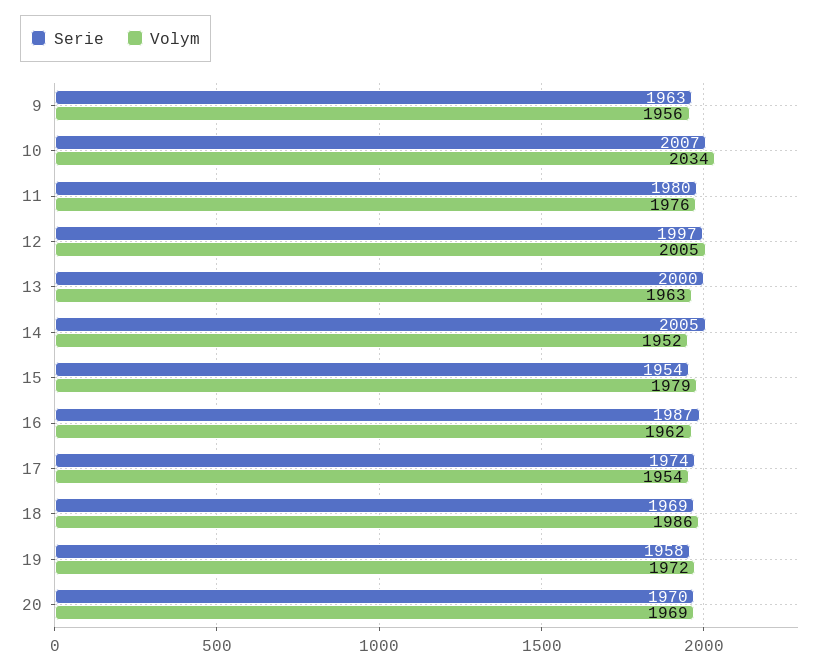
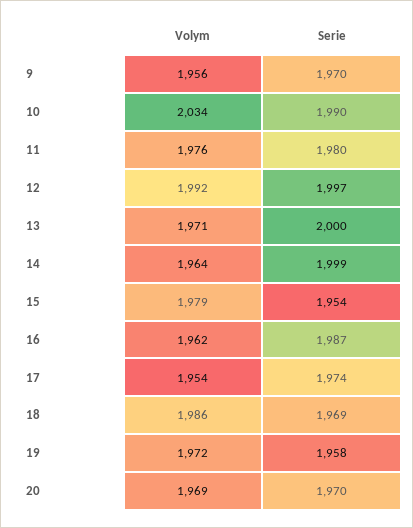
Serie, 9: 1963 -> 1970
Serie, 10: 2007 -> 1990
Volym, 12: 2005 -> 1992
Volym, 13: 1963 -> 1971
Serie, 14: 2005 -> 1999
Volym, 14: 1952 -> 1964

